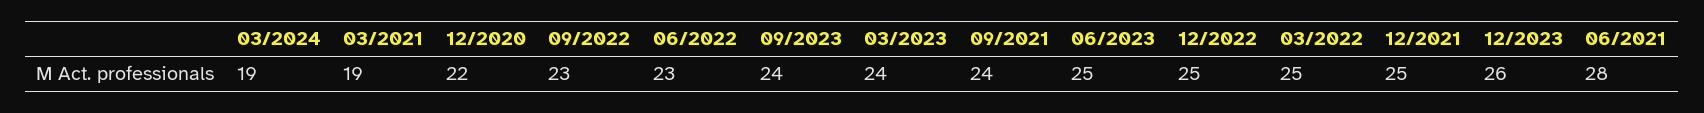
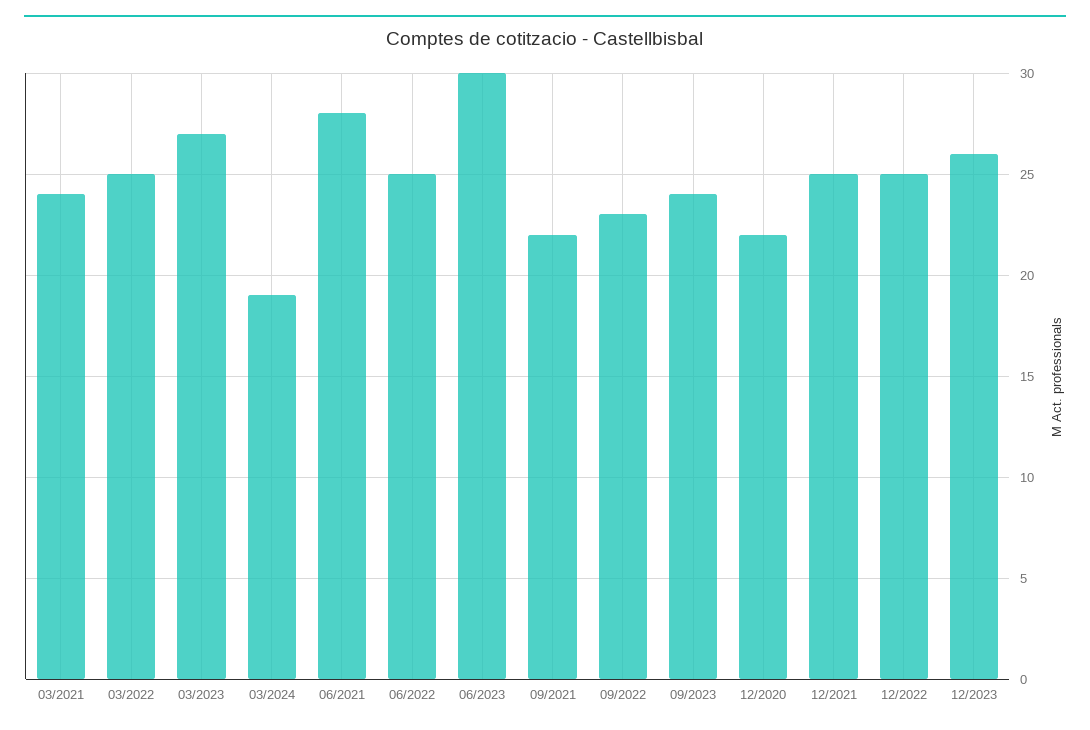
03/2021: 19 -> 24
06/2022: 23 -> 25
03/2023: 24 -> 27
09/2021: 24 -> 22
06/2023: 25 -> 30

